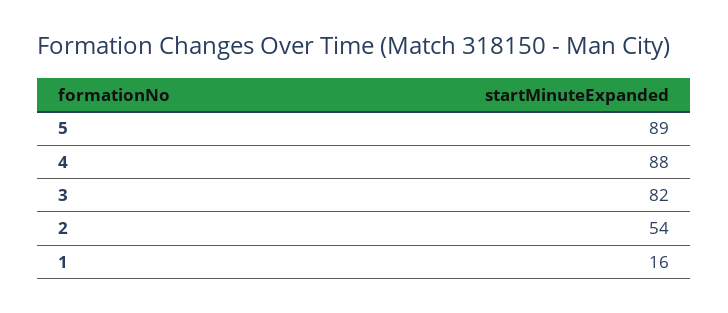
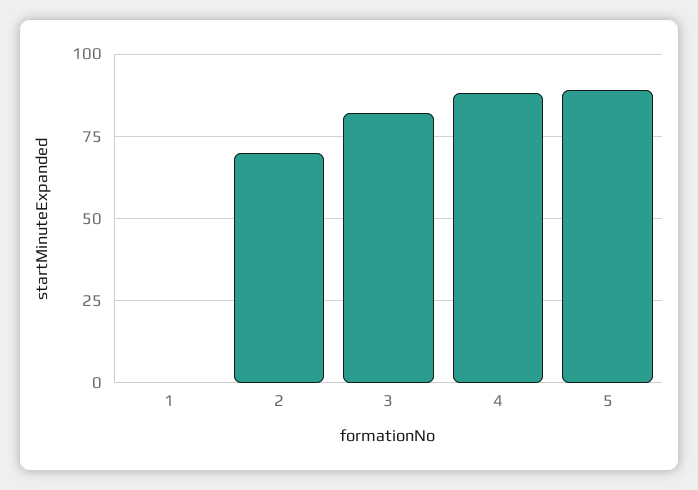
2: 54 -> 70
1: 16 -> 0

